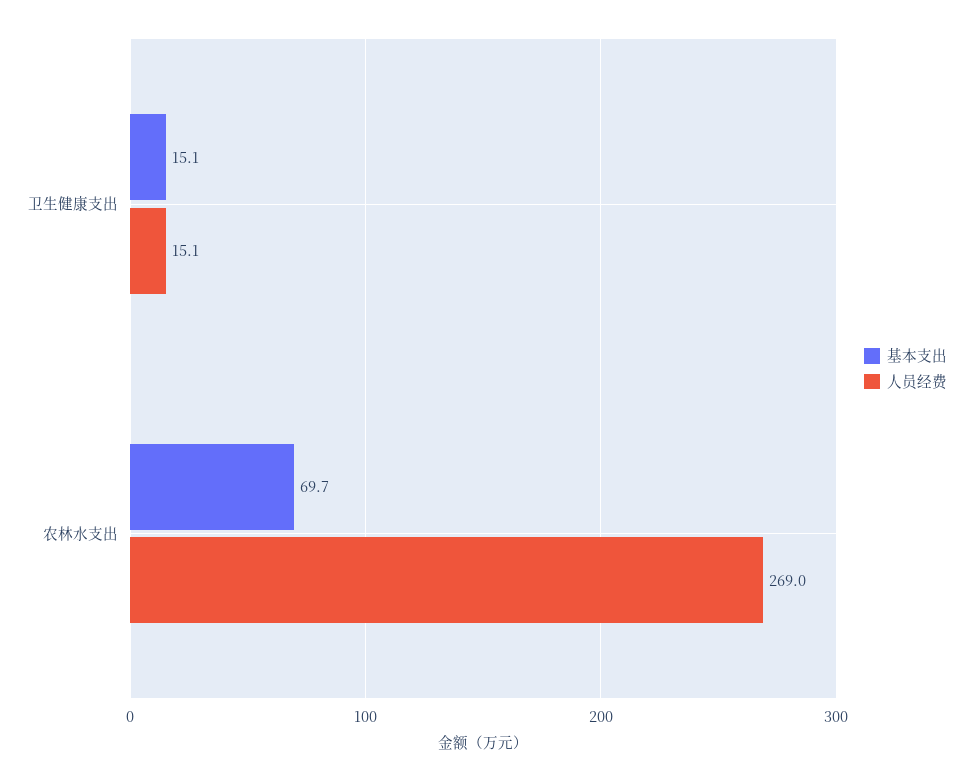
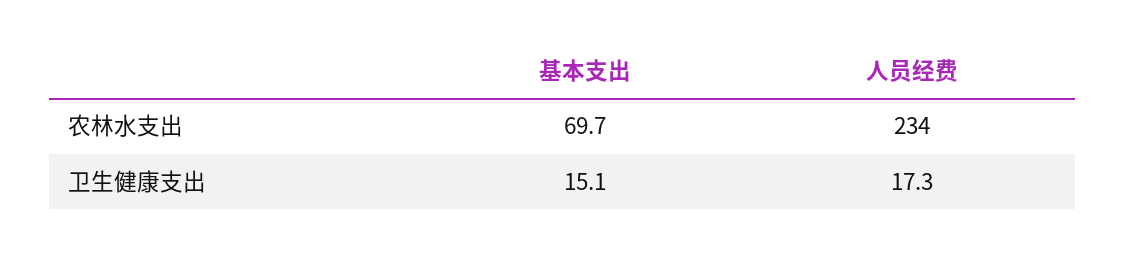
人员经费, 卫生健康支出: 15.1 -> 17.3
人员经费, 农林水支出: 269 -> 234

